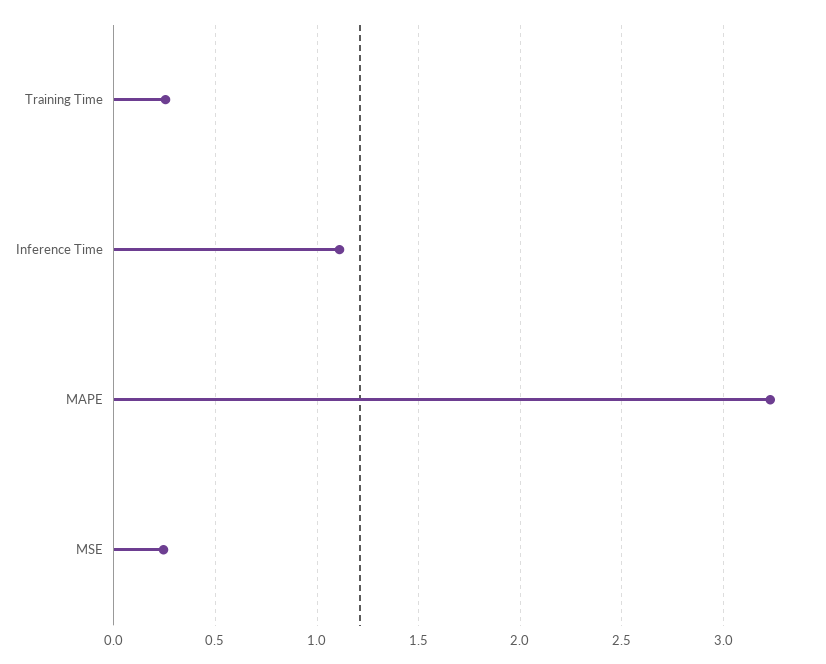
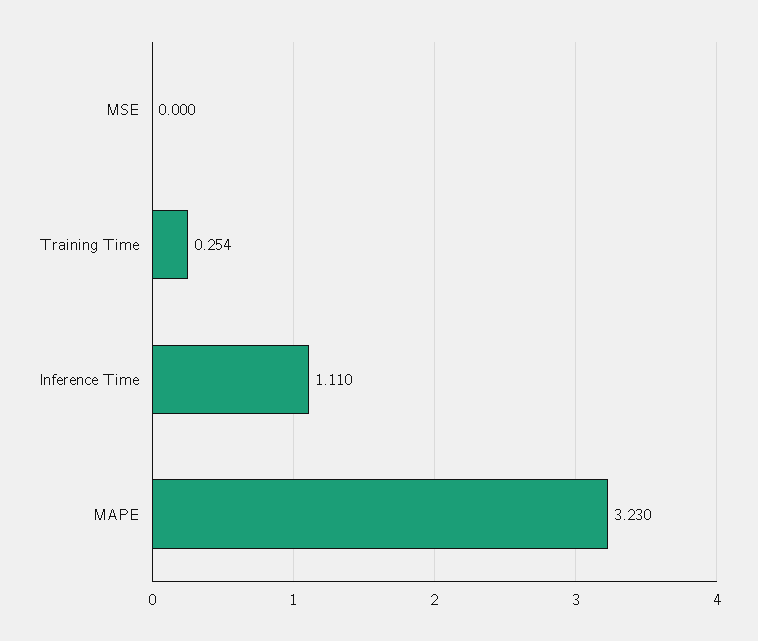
MSE: 0.25 -> 0

